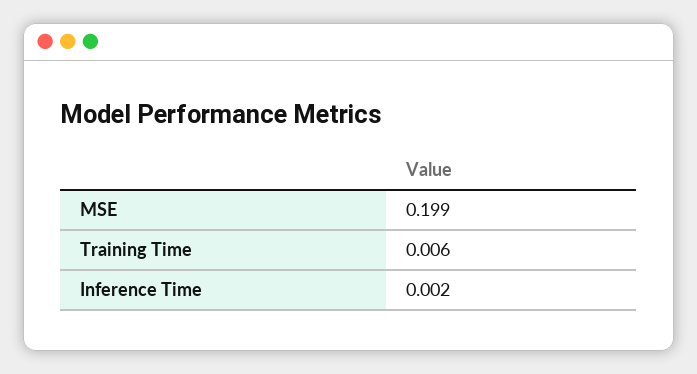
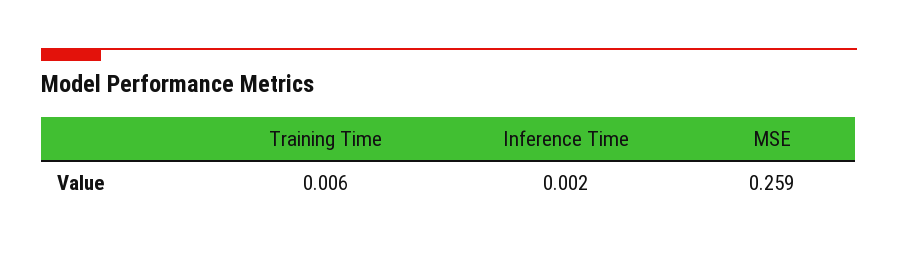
MSE: 0.199 -> 0.259

